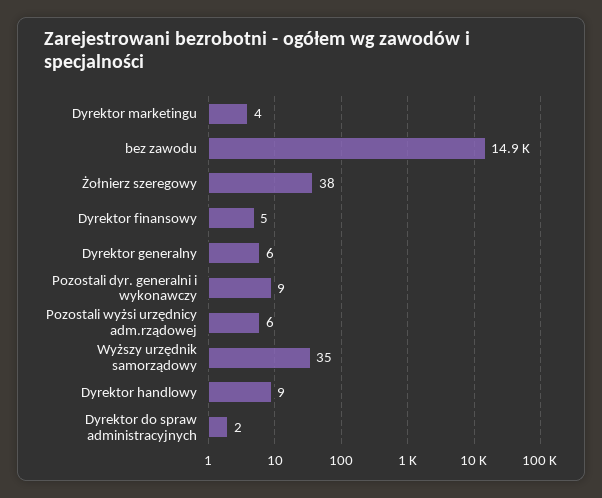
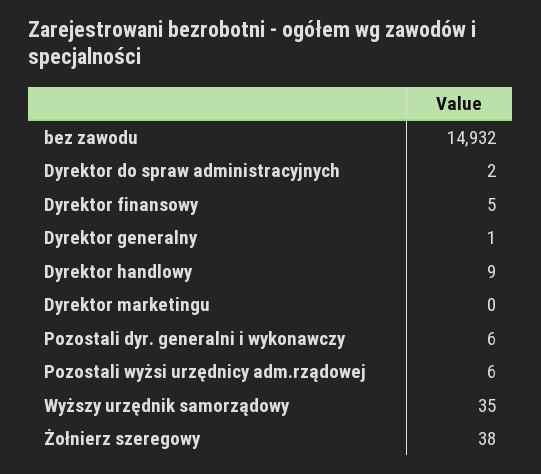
Dyrektor marketingu: 4 -> 0
Dyrektor generalny: 6 -> 1
Pozostali dyr. generalni i wykonawczy: 9 -> 6

